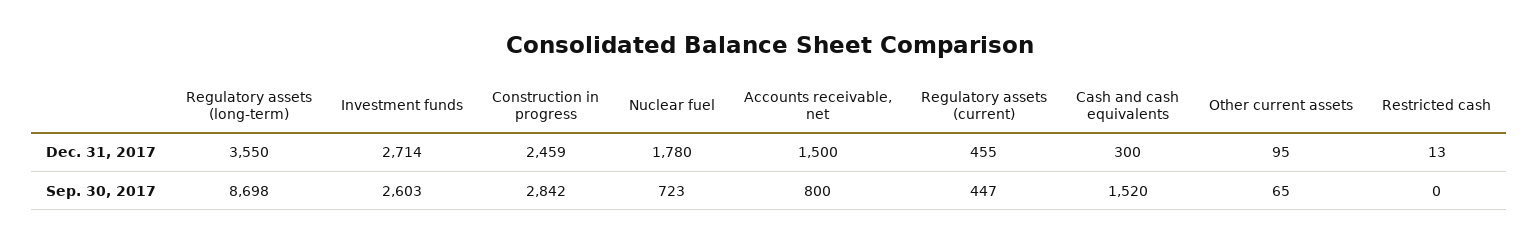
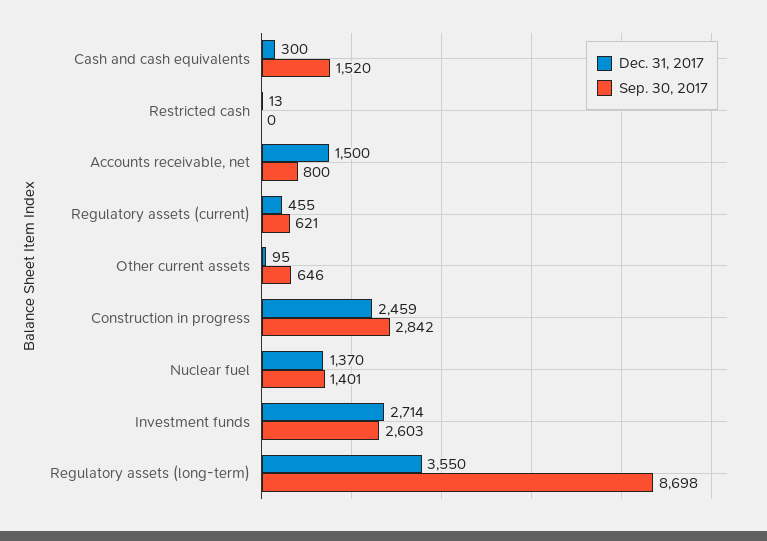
Dec. 31, 2017, Nuclear fuel: 1780 -> 1370
Sep. 30, 2017, Nuclear fuel: 723 -> 1401
Sep. 30, 2017, Regulatory assets (current): 447 -> 621
Sep. 30, 2017, Other current assets: 65 -> 646

